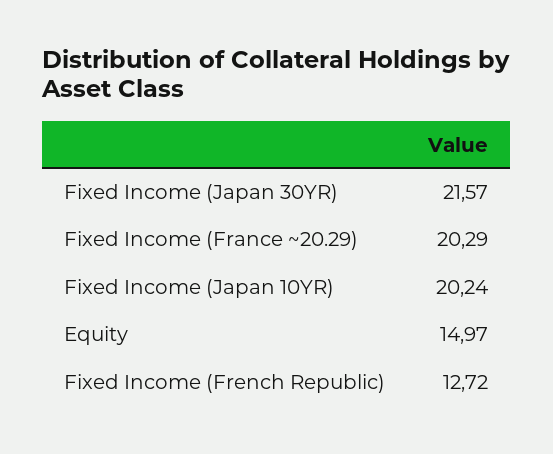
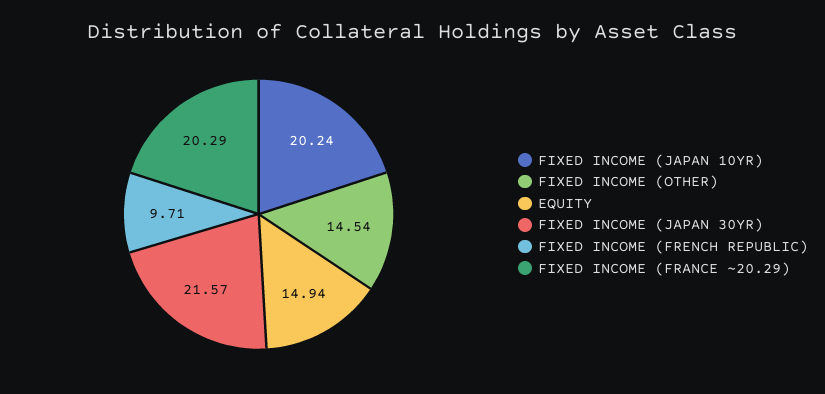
Equity: 14.97 -> 14.94
Fixed Income (French Republic): 12.72 -> 9.71
FIXED INCOME (OTHER): none -> 14.54

